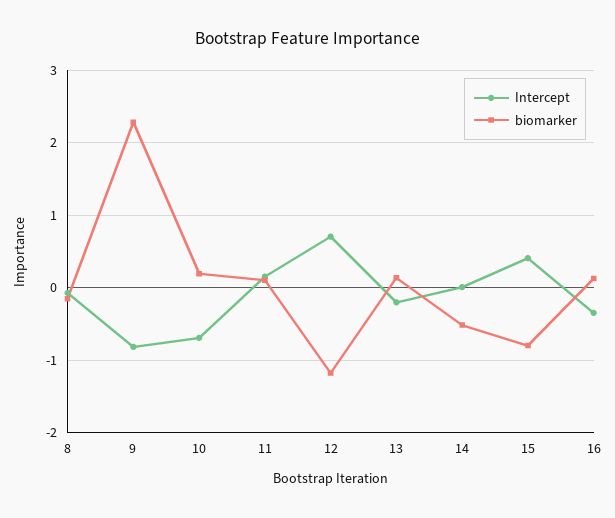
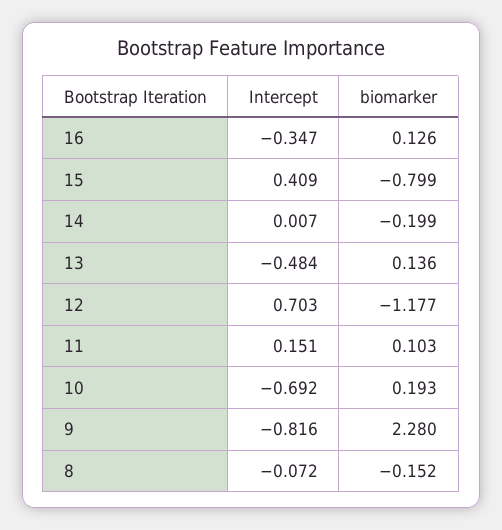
Intercept, 13: -0.2 -> -0.484
biomarker, 14: -0.5 -> -0.199

